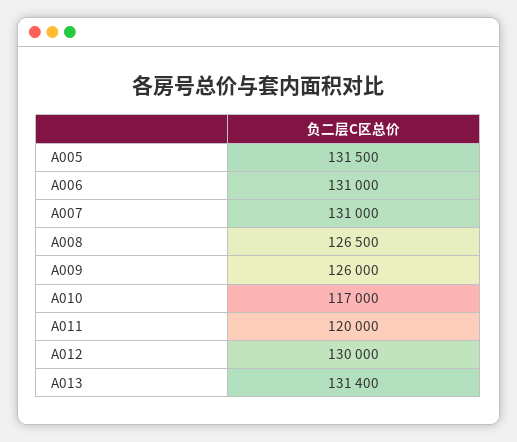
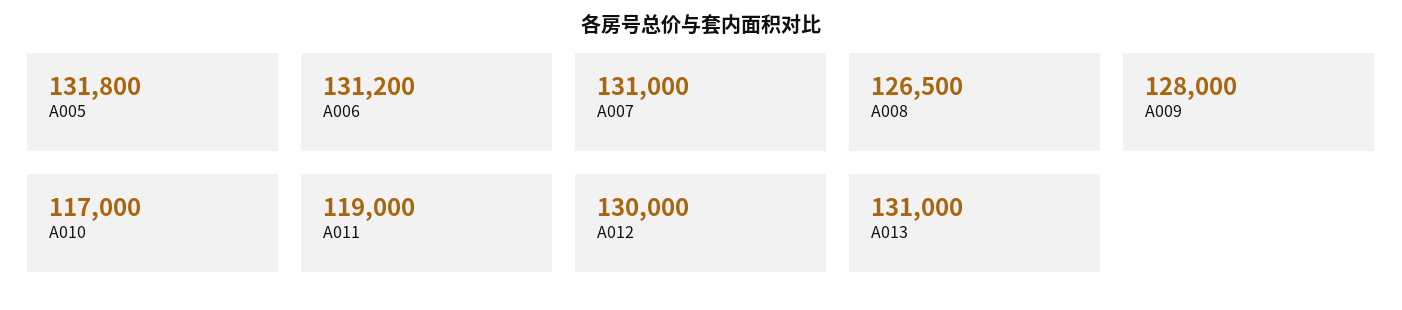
A005: 131500 -> 131800
A006: 131000 -> 131200
A009: 126000 -> 128000
A011: 120000 -> 119000
A013: 131400 -> 131000

